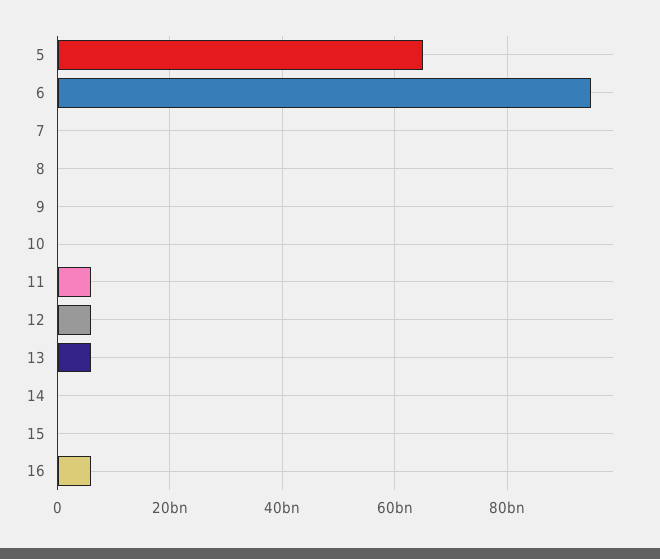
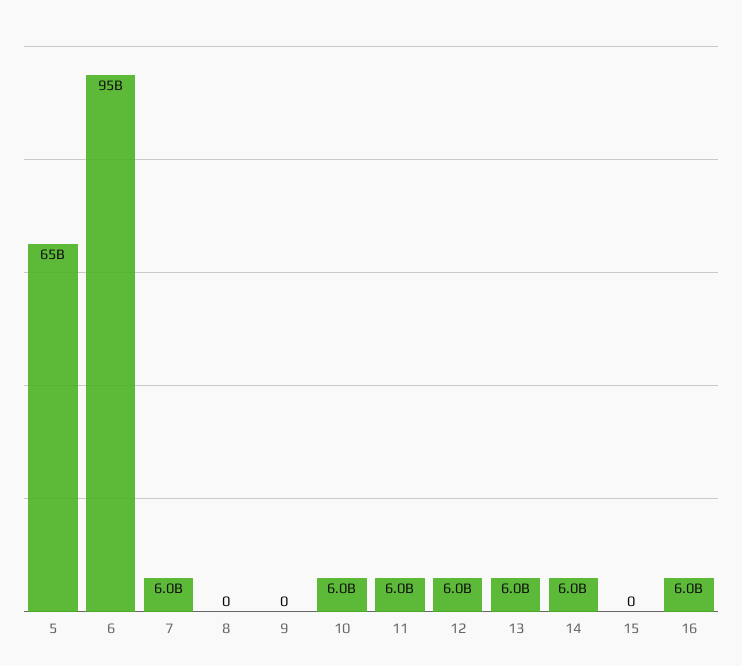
7: 0 -> 6000000000
10: 0 -> 6000000000
14: 0 -> 6000000000

